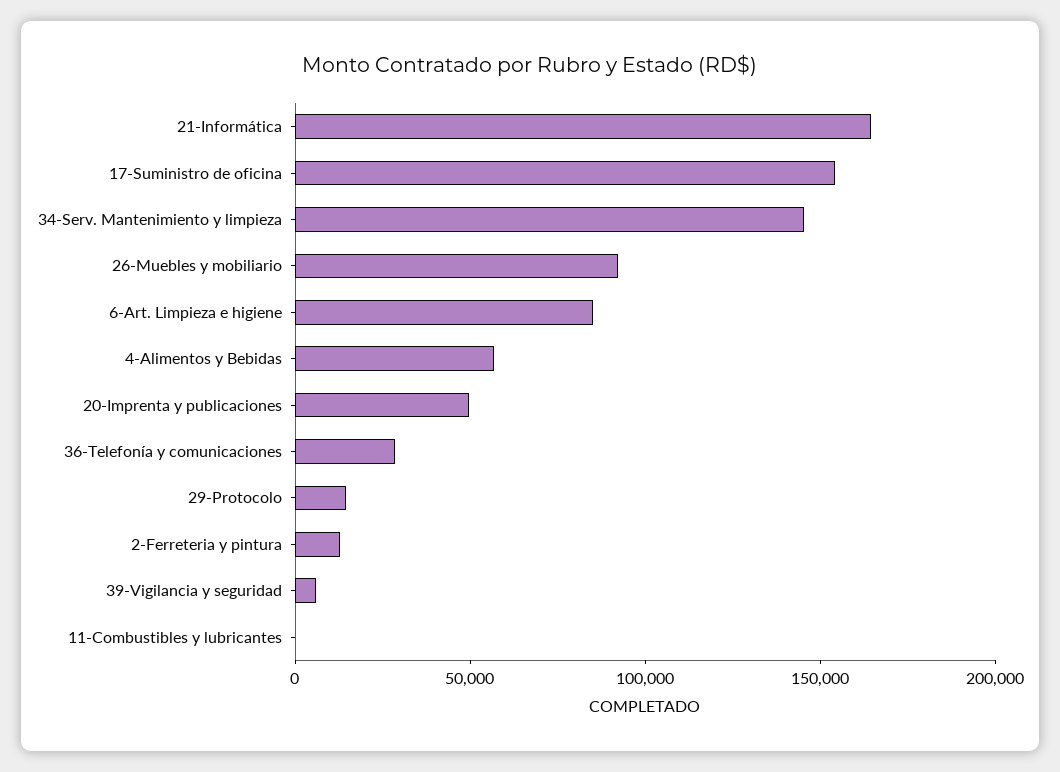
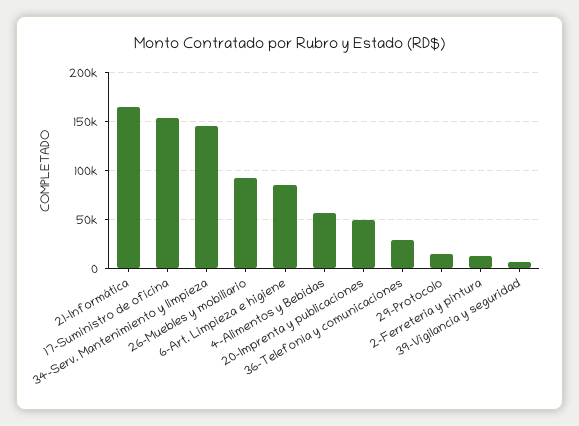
11-Combustibles y lubricantes: 0 -> none

